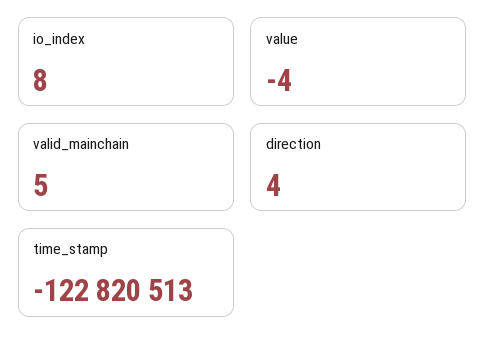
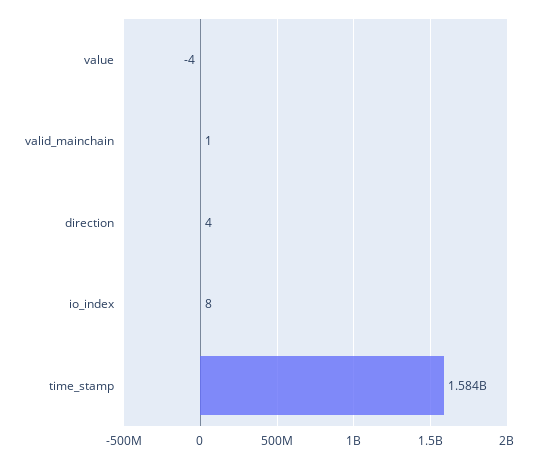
valid_mainchain: 5 -> 1
time_stamp: -122820513 -> 1584000000

